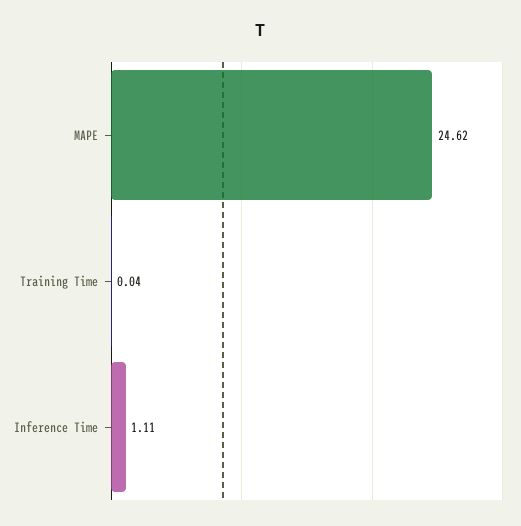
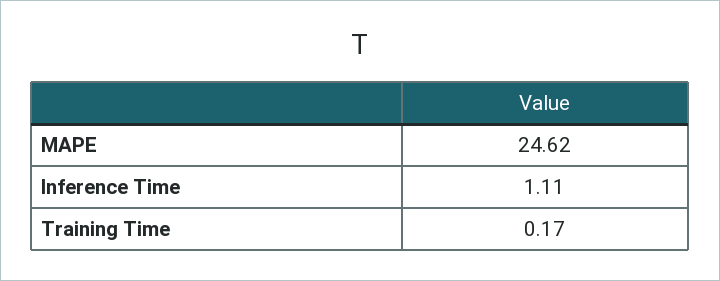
Training Time: 0.04 -> 0.17

